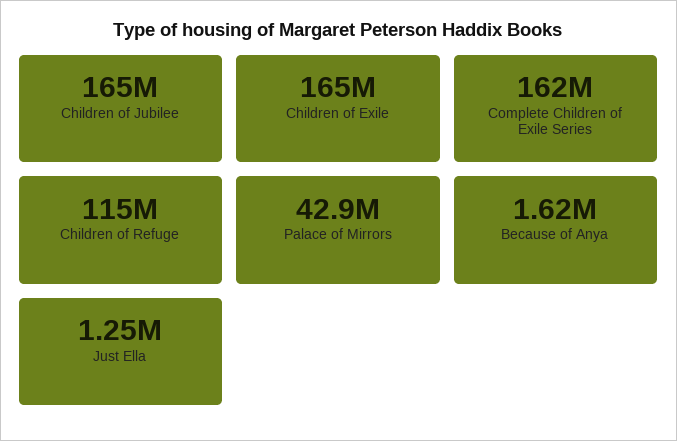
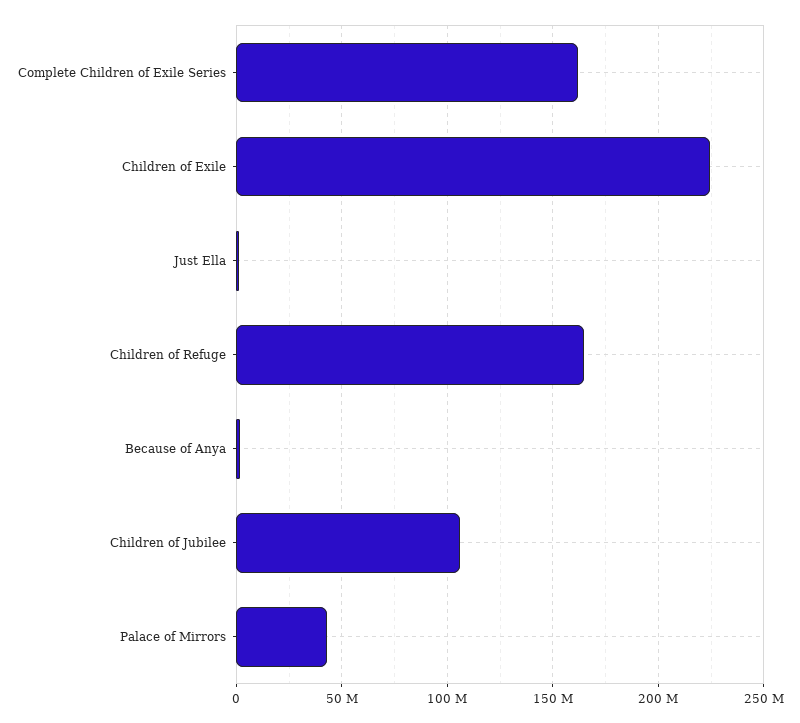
Children of Jubilee: 165000000 -> 105000000
Children of Exile: 165000000 -> 225000000
Children of Refuge: 115000000 -> 165000000

